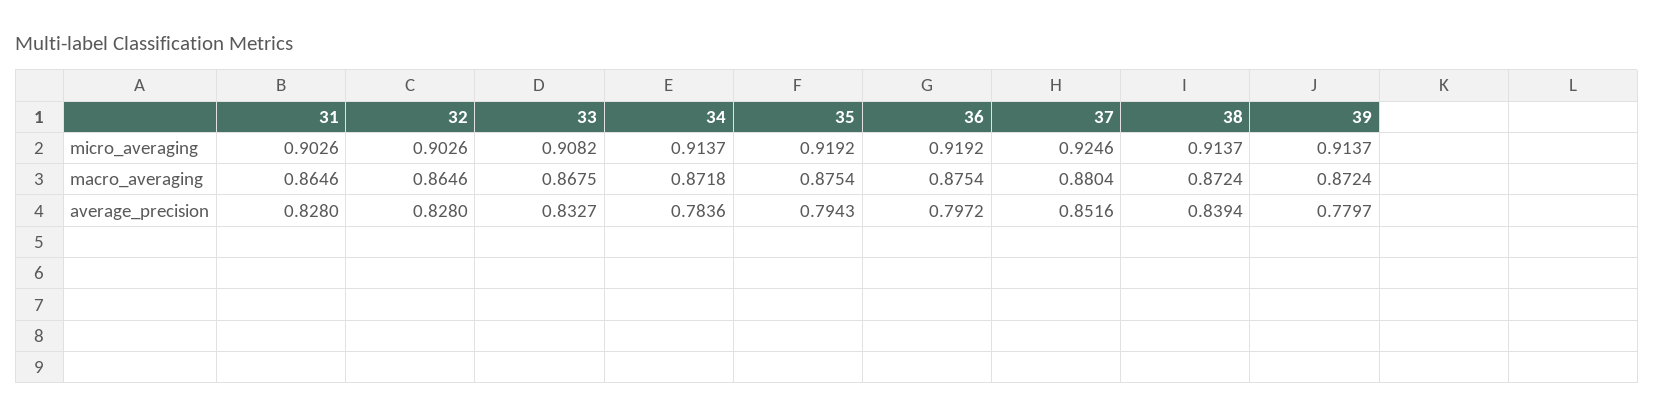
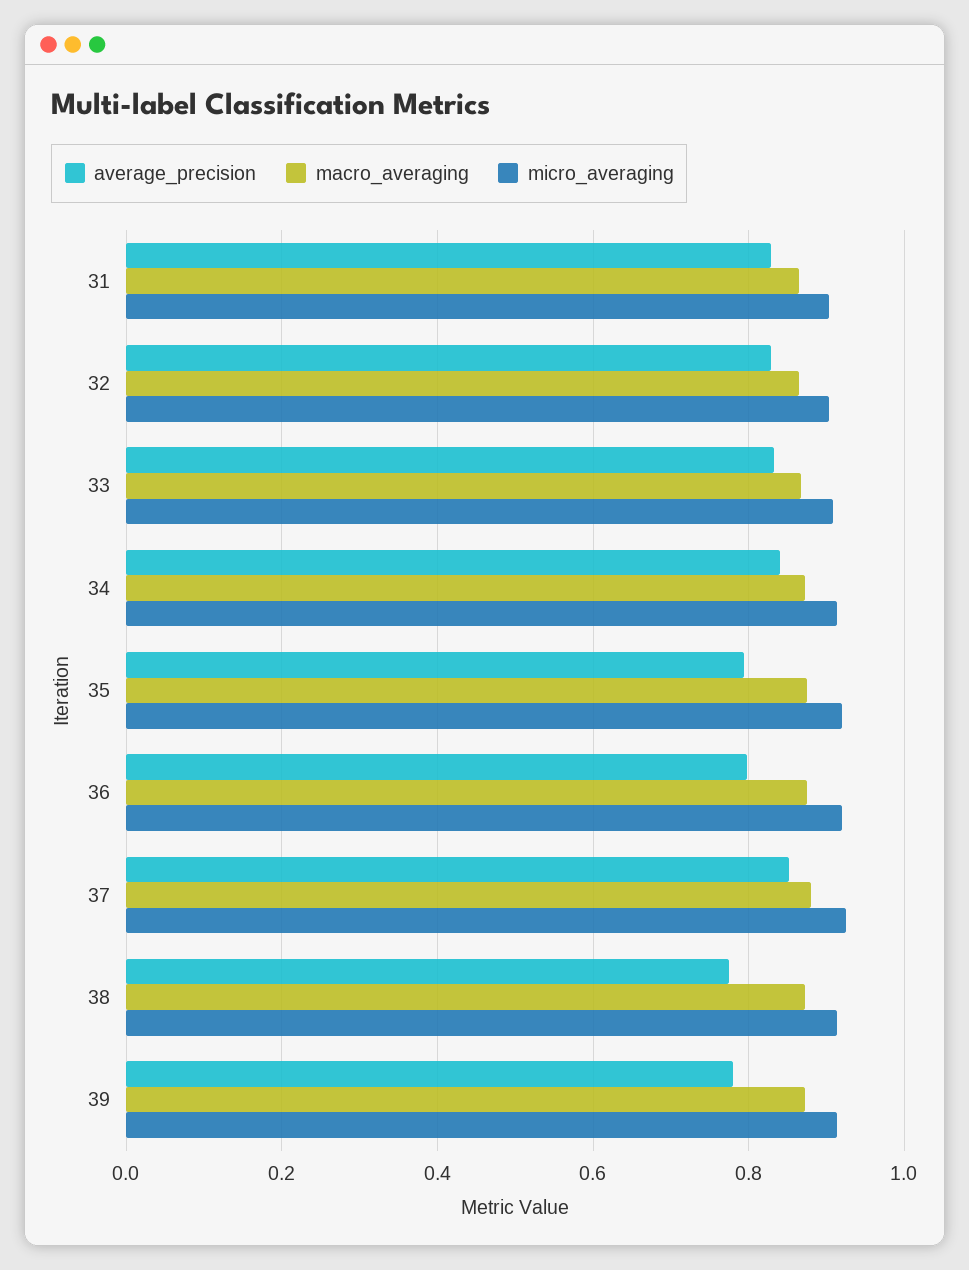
average_precision, 34: 0.7836 -> 0.84
average_precision, 38: 0.8394 -> 0.78

